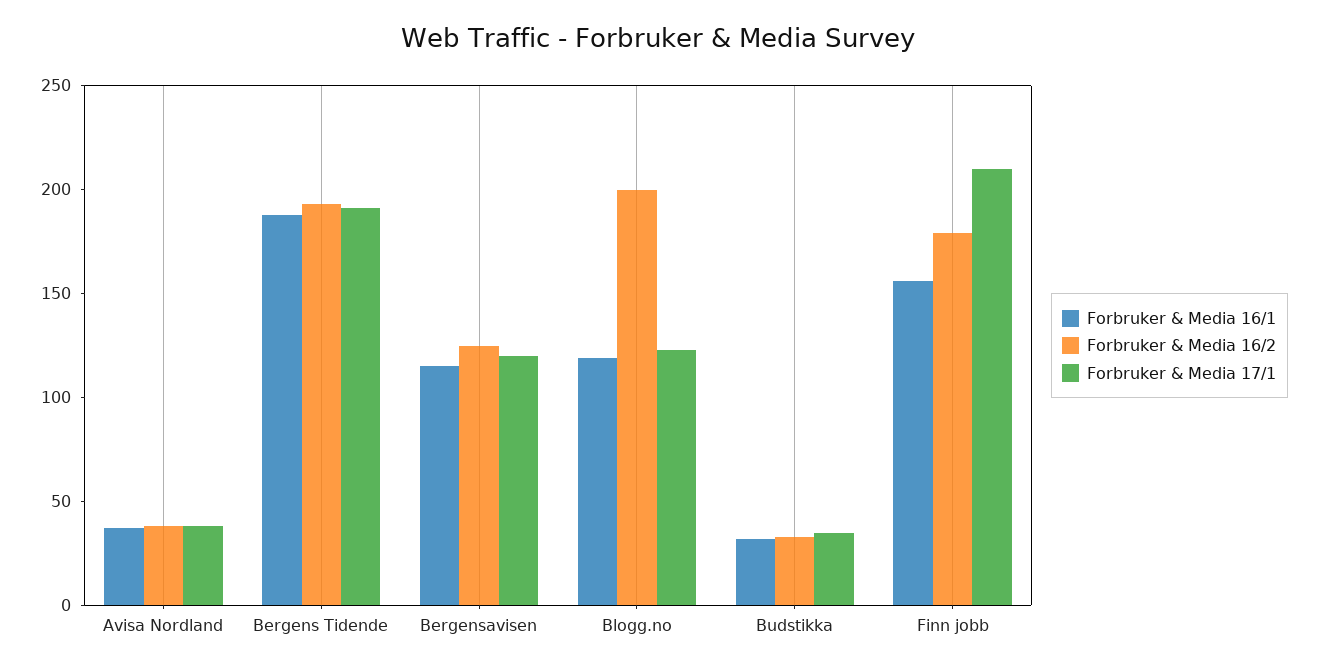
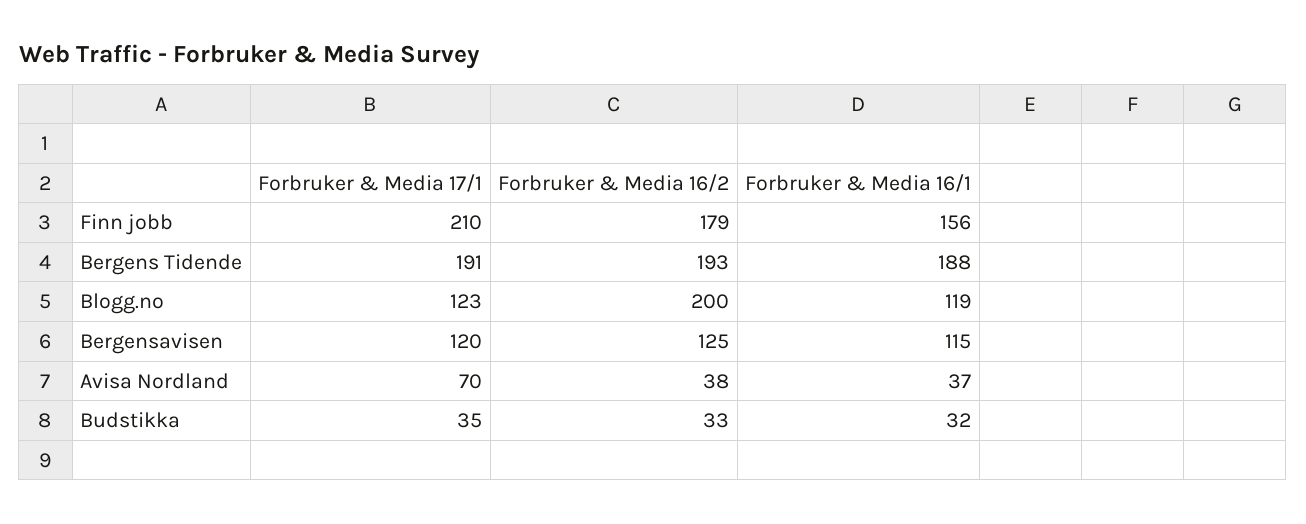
Forbruker & Media 17/1, Avisa Nordland: 40 -> 70

